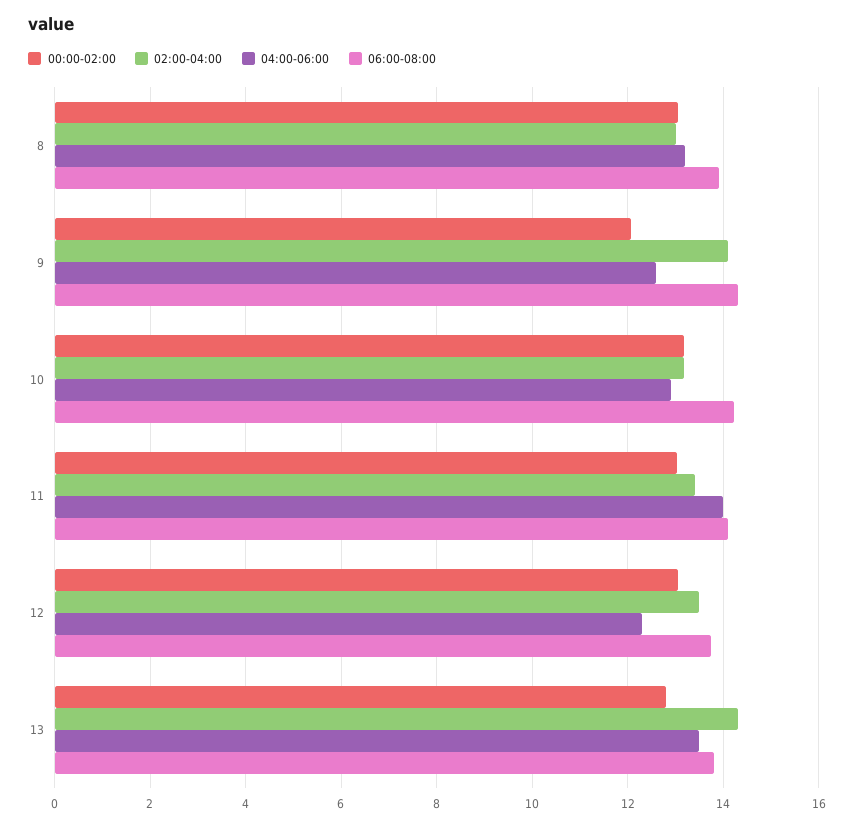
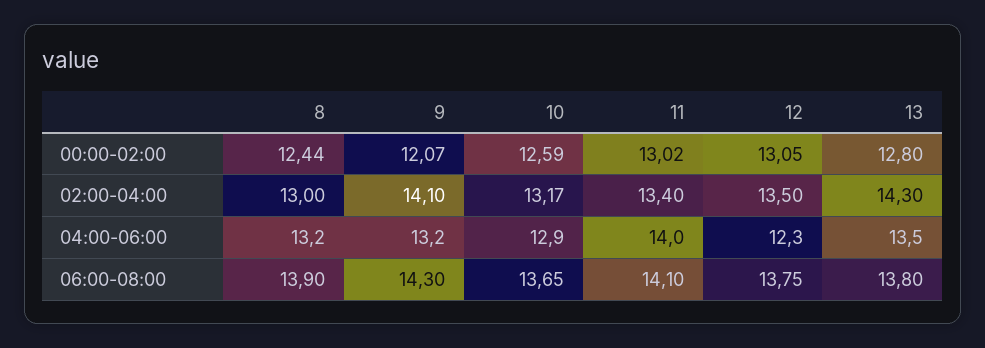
00:00-02:00, 8: 13 -> 12.44
04:00-06:00, 9: 12.6 -> 13.2
00:00-02:00, 10: 13.2 -> 12.59
06:00-08:00, 10: 14.2 -> 13.65

